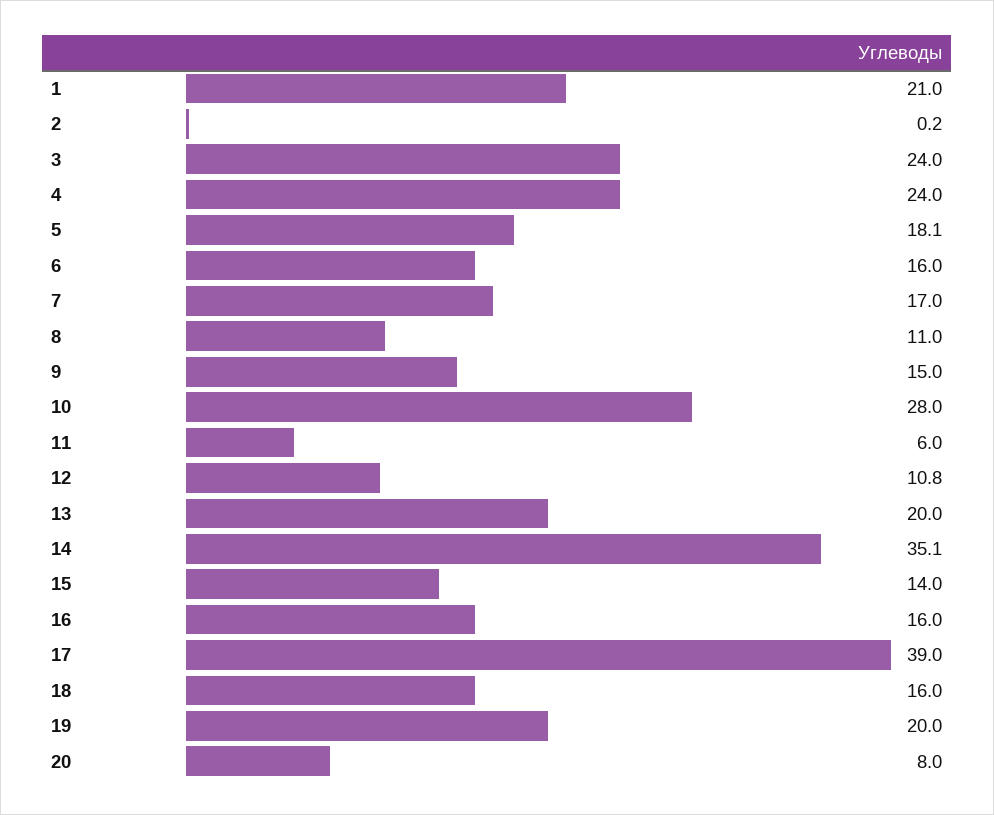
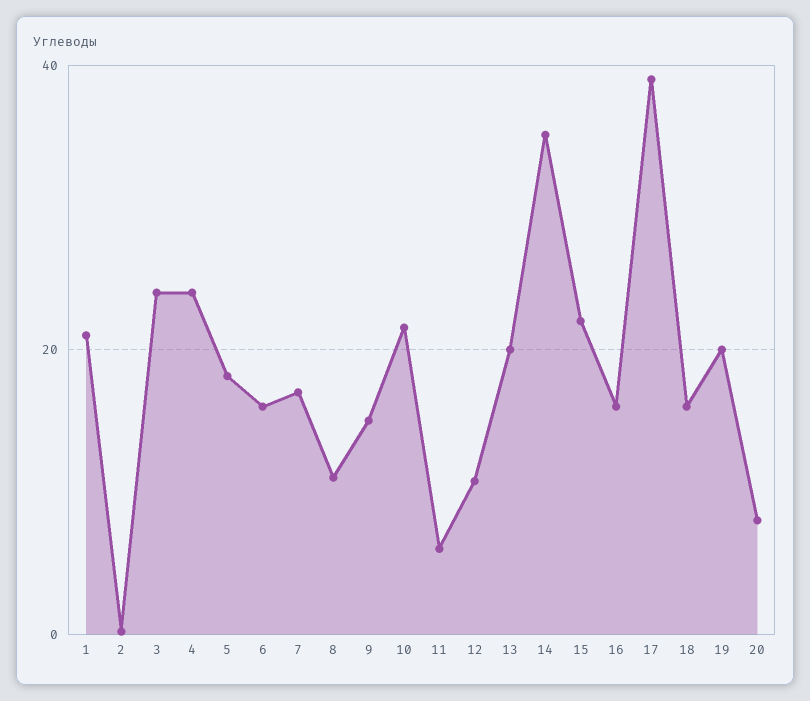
10: 28 -> 22
15: 14 -> 22

